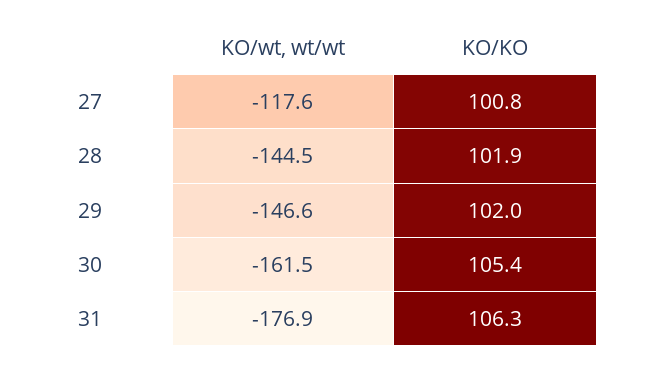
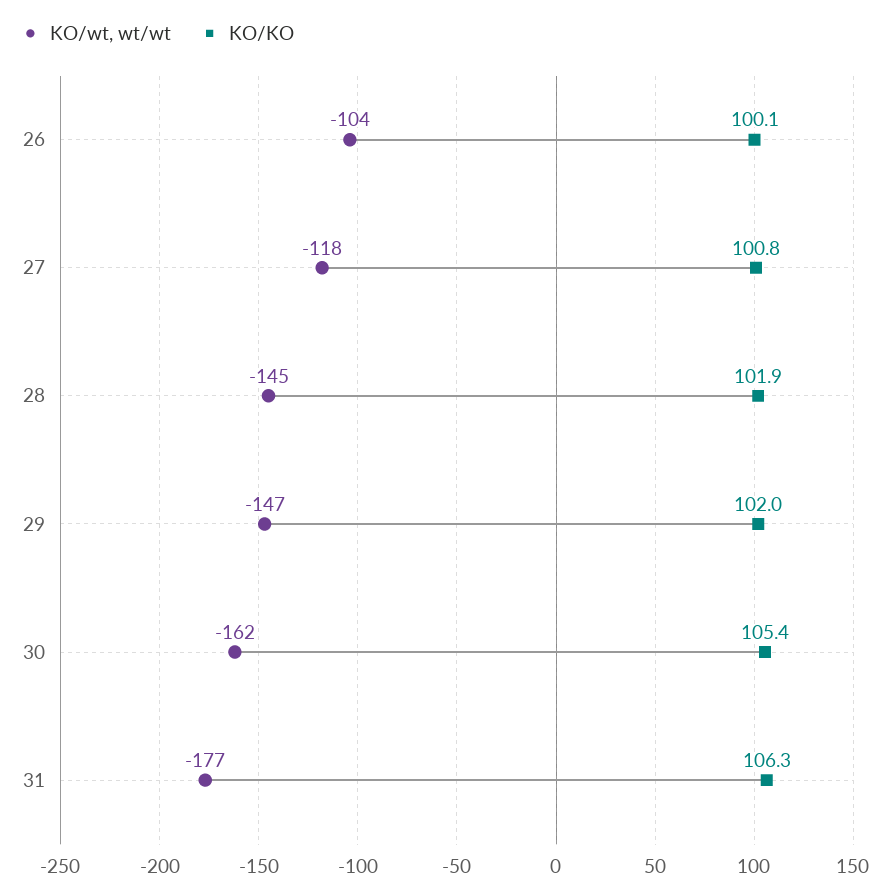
KO/wt, wt/wt, 26: none -> -104
KO/KO, 26: none -> 100.1

